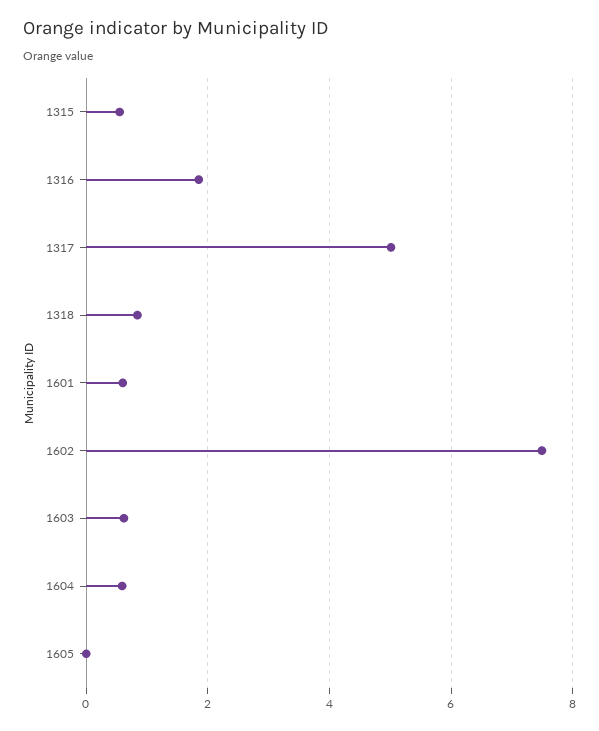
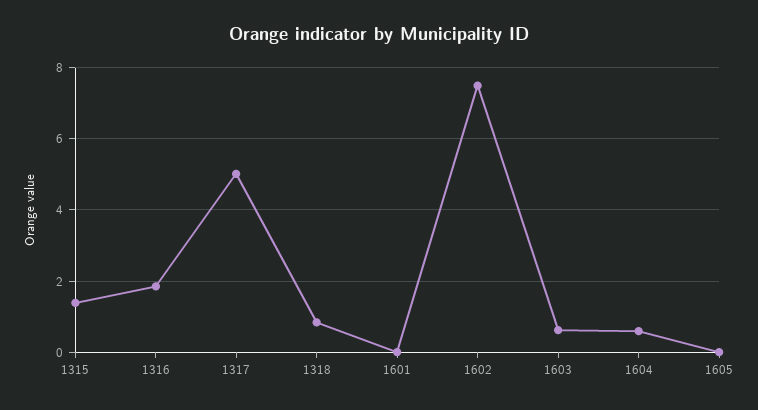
1315: 0.6 -> 1.4
1601: 0.6 -> 0

